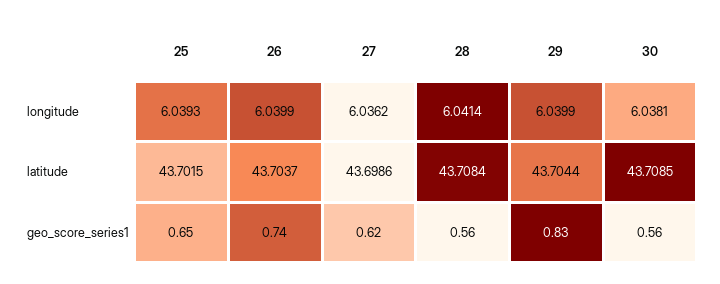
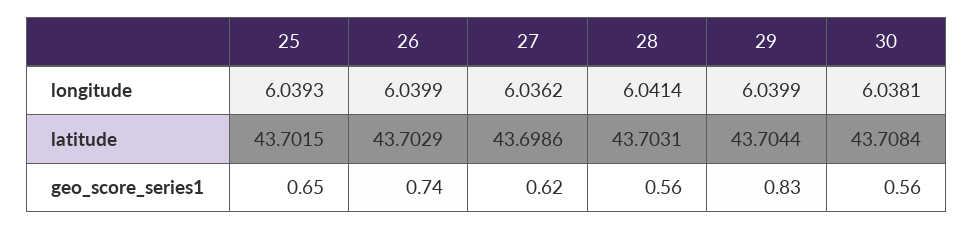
26, latitude: 43.7037 -> 43.7029
28, latitude: 43.7084 -> 43.7031
30, latitude: 43.7085 -> 43.7084

